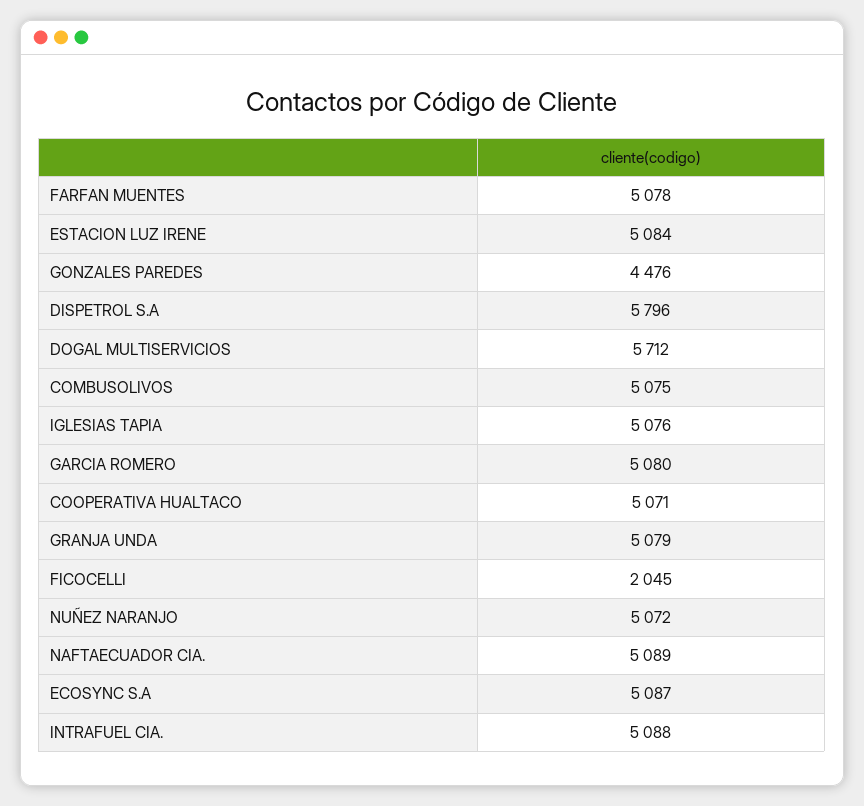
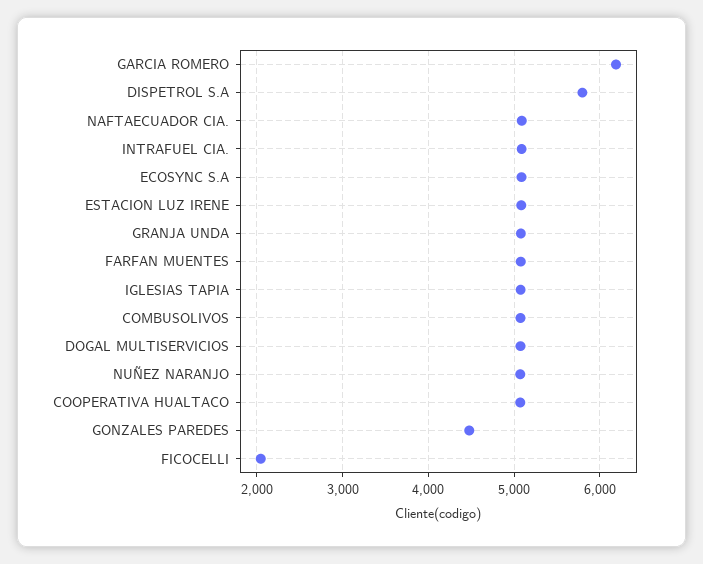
DOGAL MULTISERVICIOS: 5712 -> 5100
GARCIA ROMERO: 5080 -> 6200

